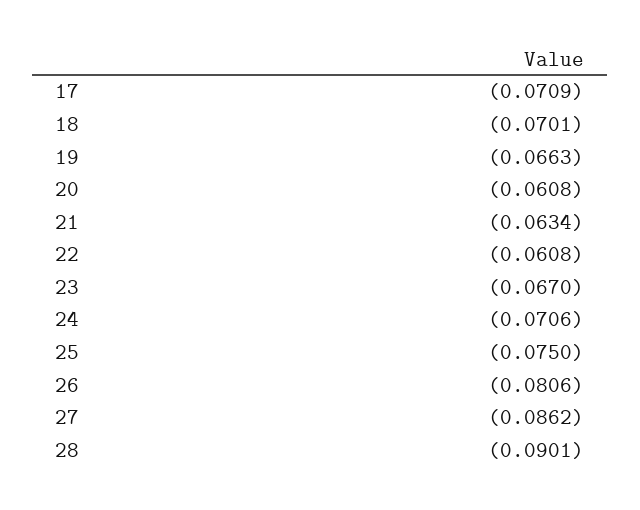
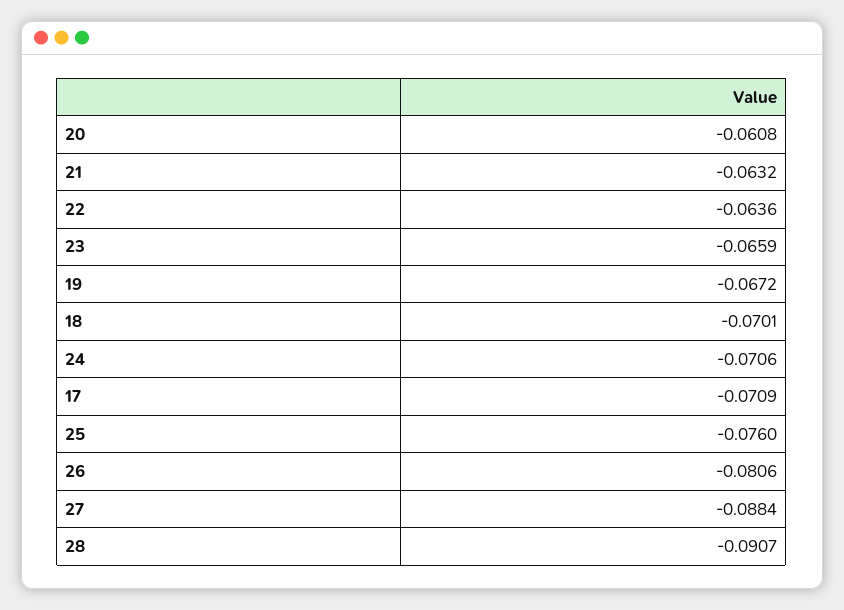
19: -0.0663 -> -0.0672
21: -0.0634 -> -0.0632
22: -0.0608 -> -0.0636
23: -0.067 -> -0.0659
25: -0.075 -> -0.076
27: -0.0862 -> -0.0884
28: -0.0901 -> -0.0907

